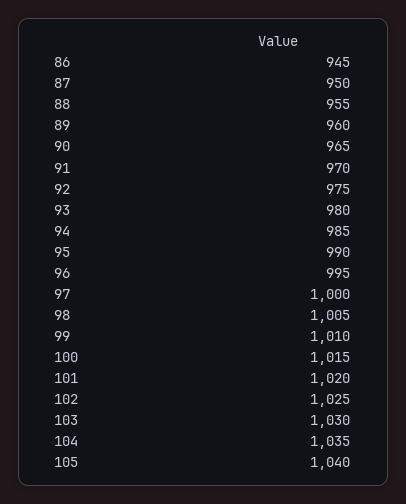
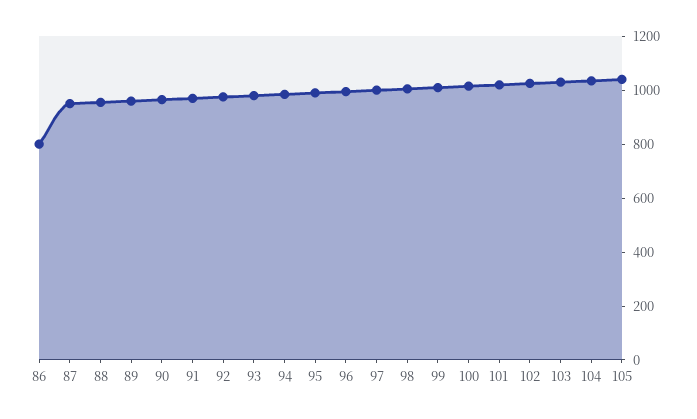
86: 945 -> 800

